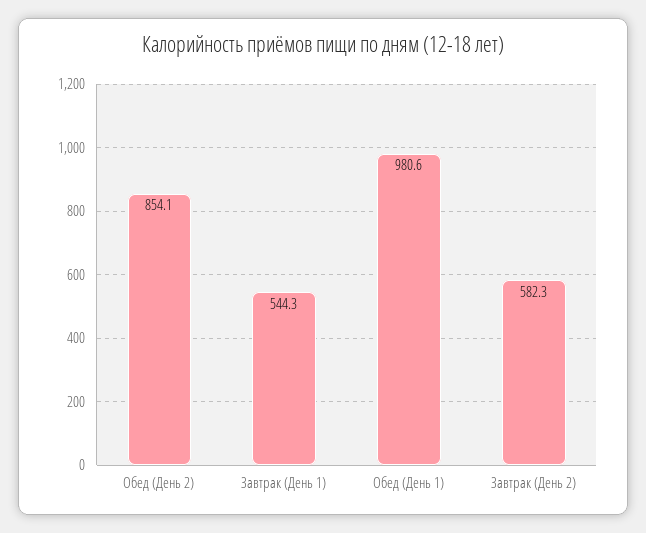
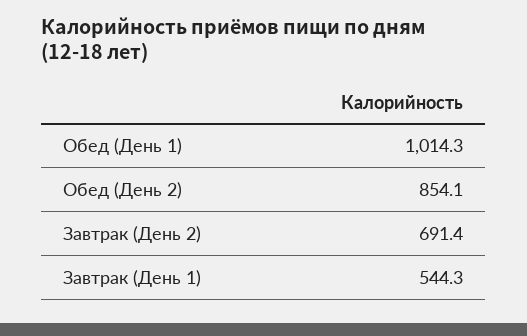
Обед (День 1): 980.6 -> 1014.3
Завтрак (День 2): 582.3 -> 691.4

